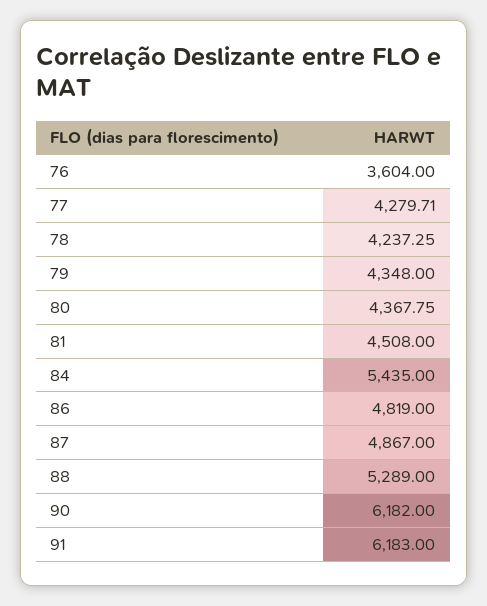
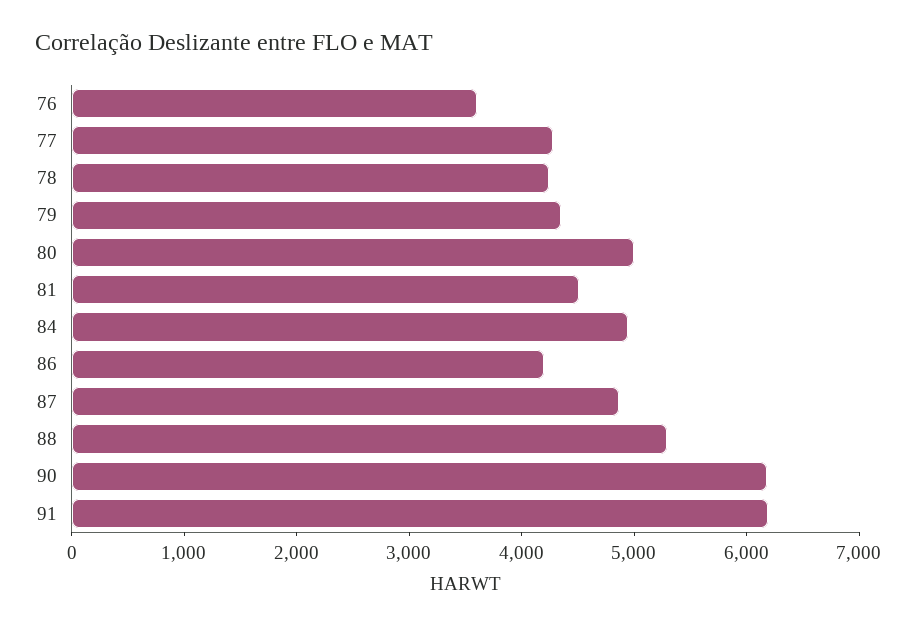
80: 4367.75 -> 5000
84: 5435 -> 5000
86: 4819 -> 4200

